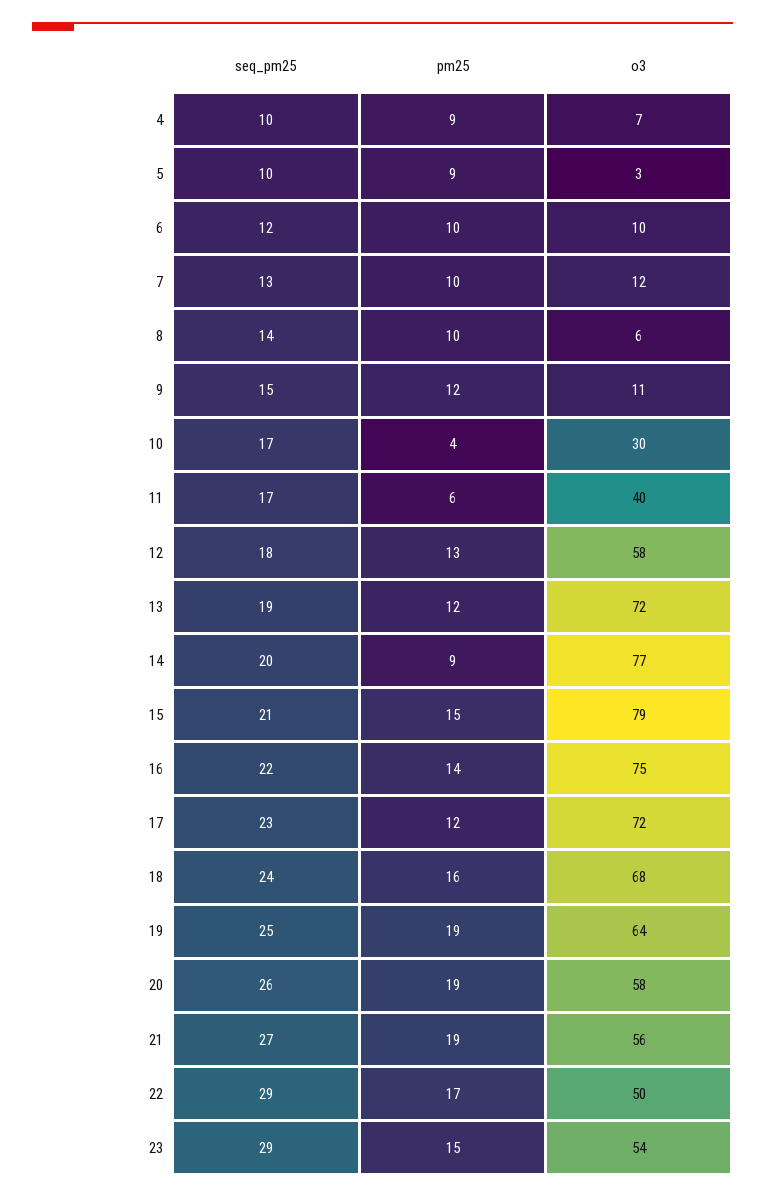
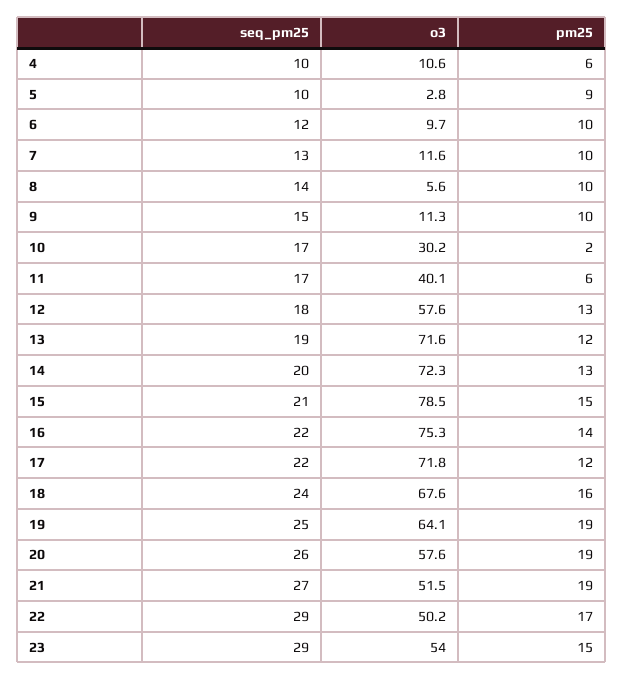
pm25, 4: 9 -> 6
o3, 4: 7 -> 10.6
pm25, 9: 12 -> 10
pm25, 10: 4 -> 2
pm25, 14: 9 -> 13
o3, 14: 77 -> 72.3
seq_pm25, 17: 23 -> 22
o3, 21: 56 -> 51.5

